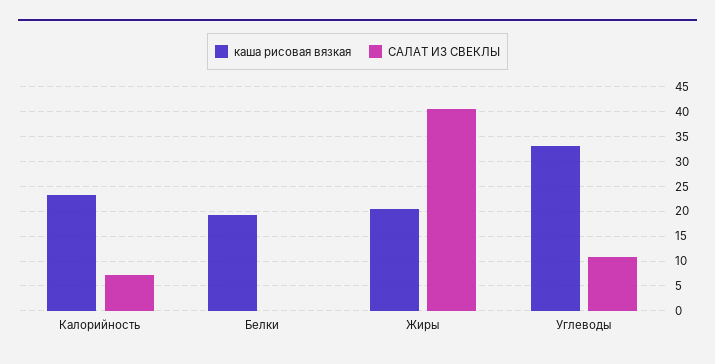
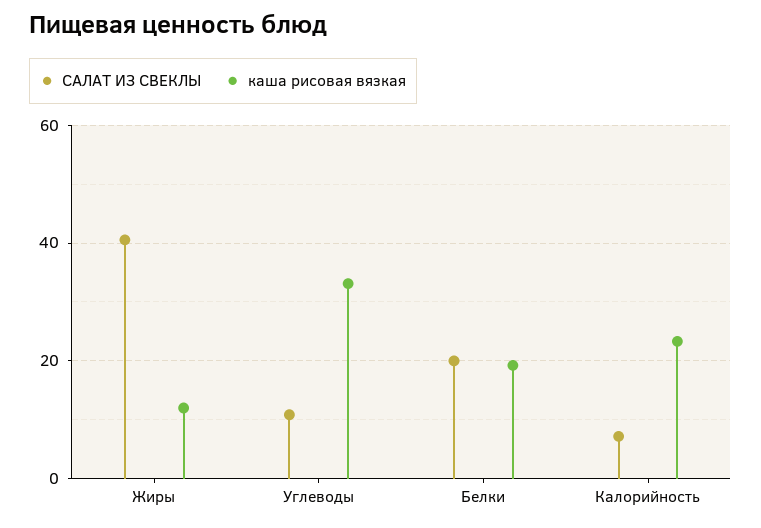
САЛАТ ИЗ СВЕКЛЫ, Белки: 0 -> 20
каша рисовая вязкая, Жиры: 20 -> 12

